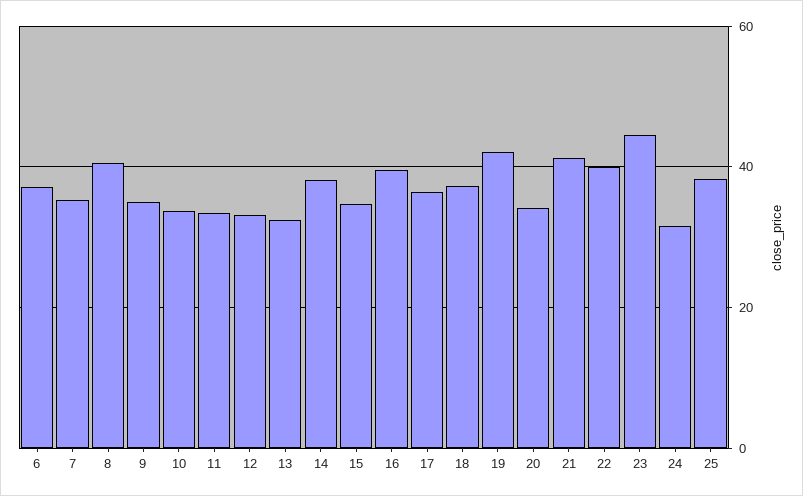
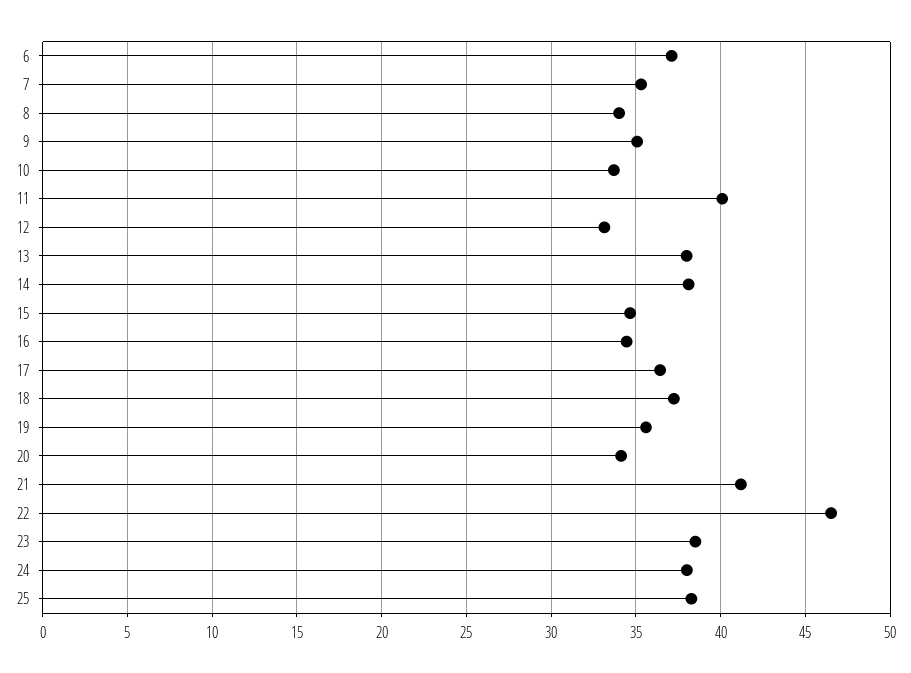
8: 40 -> 34
11: 34 -> 40
13: 32 -> 38
16: 40 -> 34.5
19: 42 -> 35.5
22: 40 -> 46.5
23: 44 -> 38.5
24: 32 -> 38

